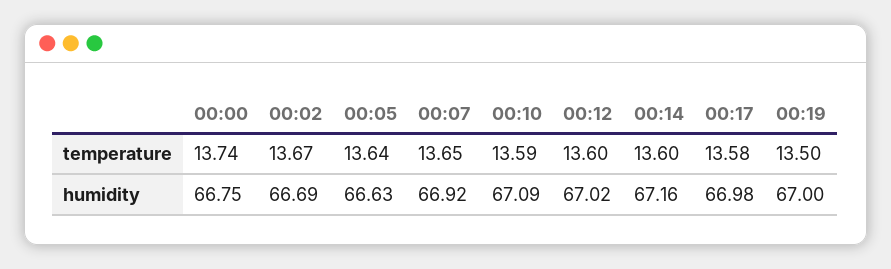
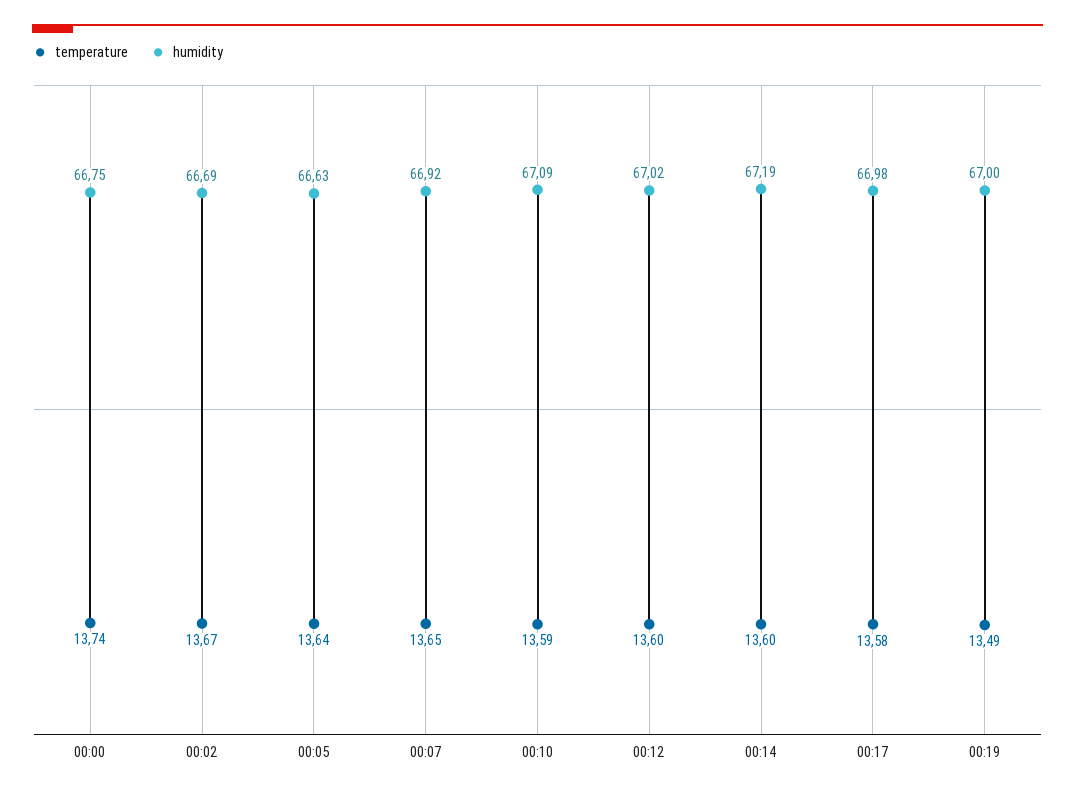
temperature, 00:19: 13.5 -> 13.49
humidity, 00:14: 67.16 -> 67.19

